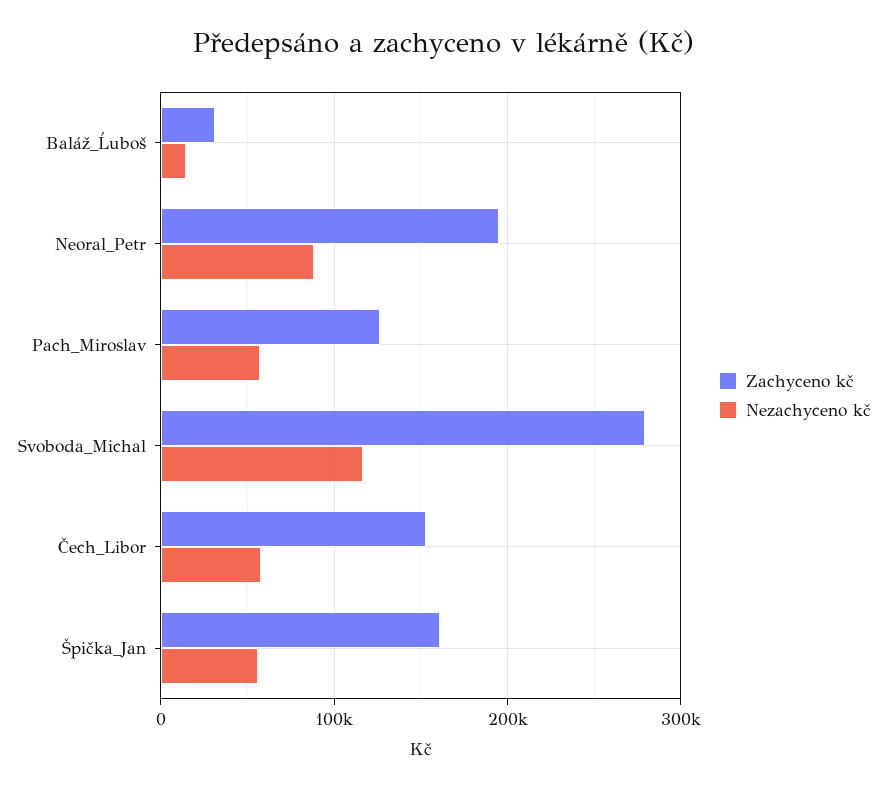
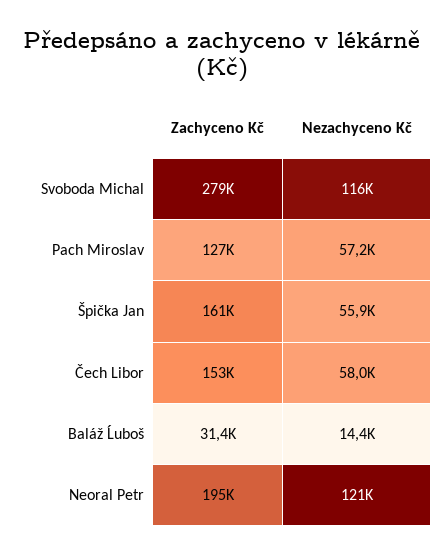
Nezachyceno kč, Neoral_Petr: 90000 -> 121000

